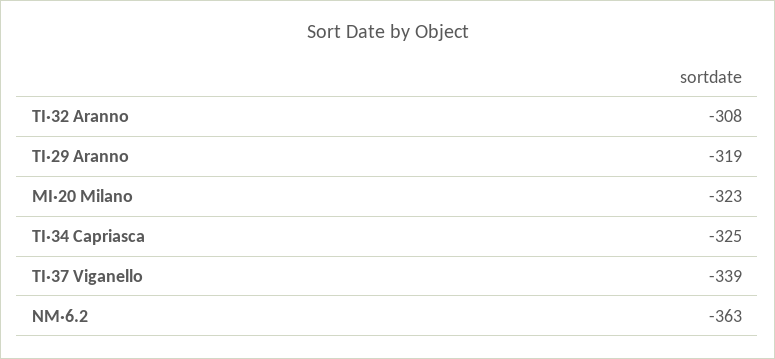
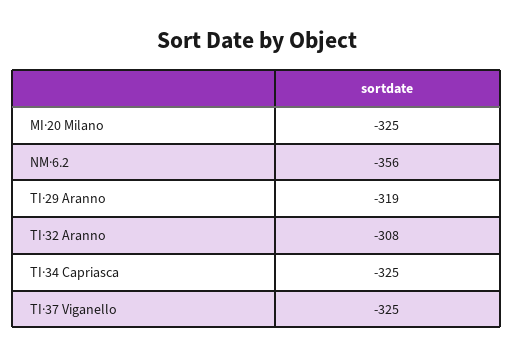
MI·20 Milano: -323 -> -325
TI·37 Viganello: -339 -> -325
NM·6.2: -363 -> -356

